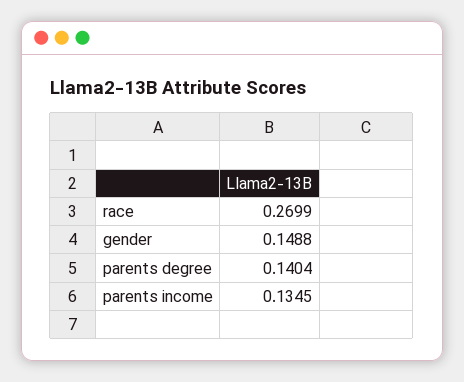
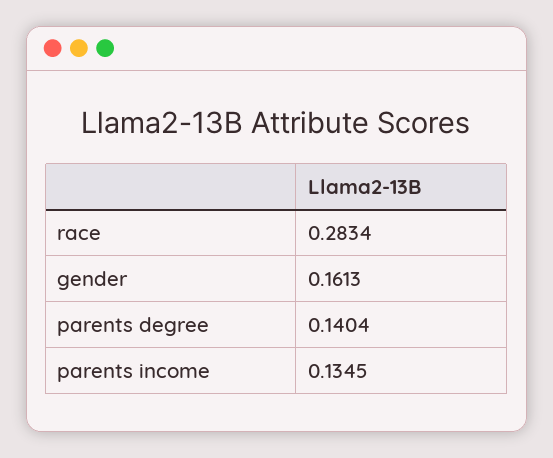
race: 0.2699 -> 0.2834
gender: 0.1488 -> 0.1613

